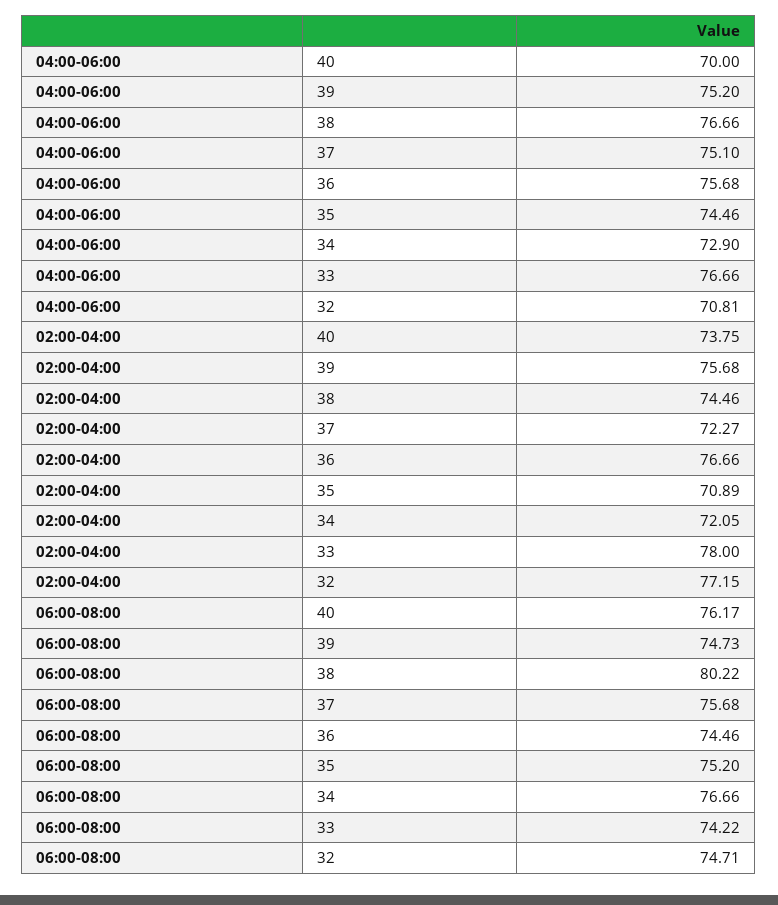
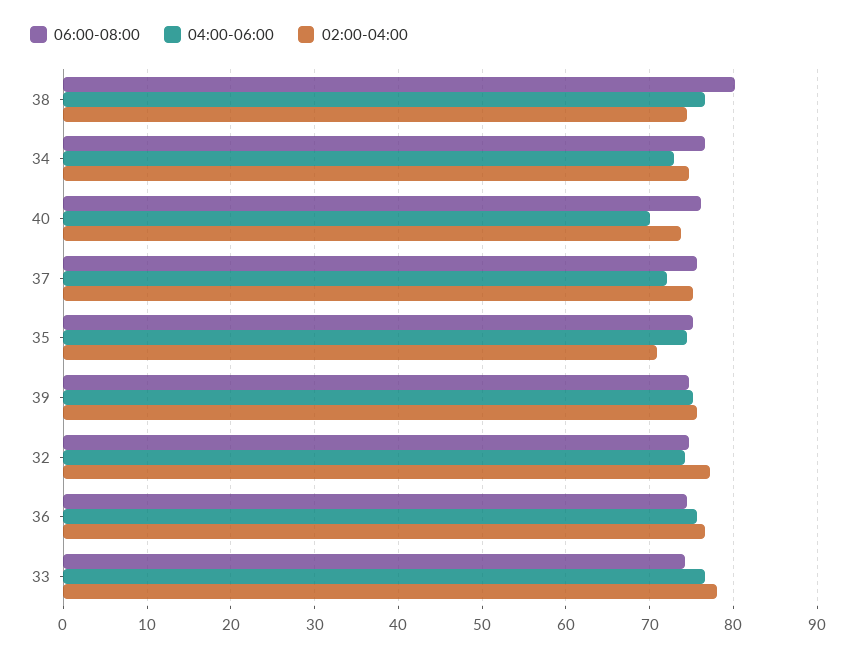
04:00-06:00, 37: 75.1 -> 72
04:00-06:00, 32: 70.81 -> 74
02:00-04:00, 37: 72.27 -> 75
02:00-04:00, 34: 72.05 -> 75

